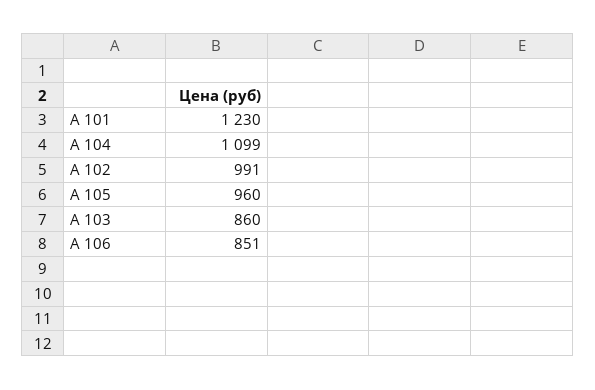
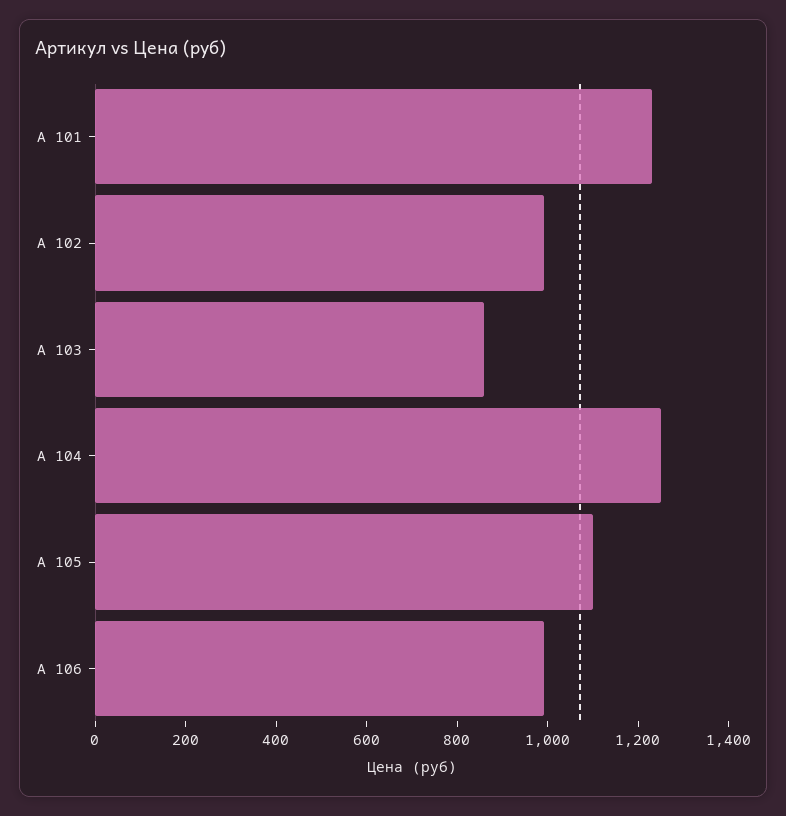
А 104: 1099 -> 1250
А 105: 960 -> 1100
А 106: 851 -> 1000

